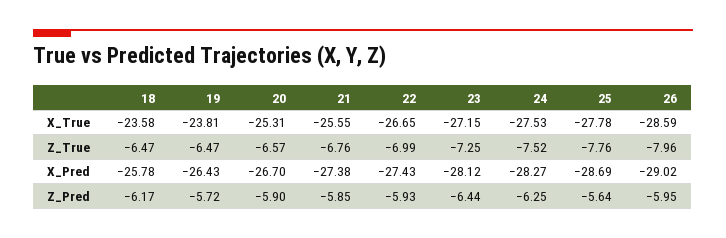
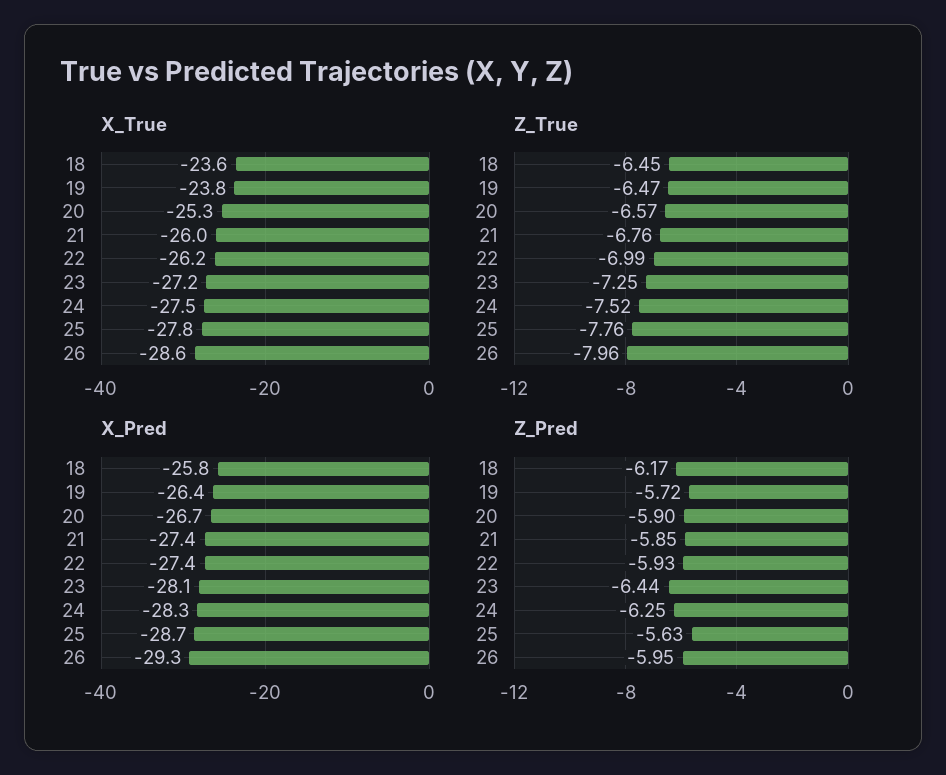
X_True, 21: -25.55 -> -26
X_True, 22: -26.65 -> -26.2
Z_True, 18: -6.47 -> -6.45
X_Pred, 26: -29.02 -> -29.3
Z_Pred, 25: -5.64 -> -5.63

